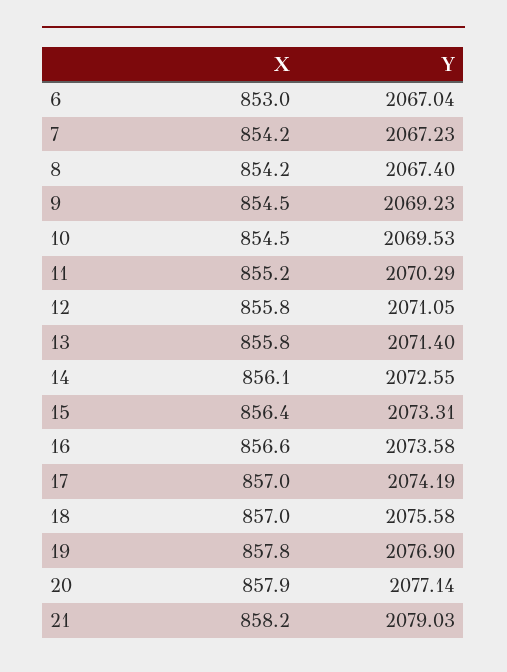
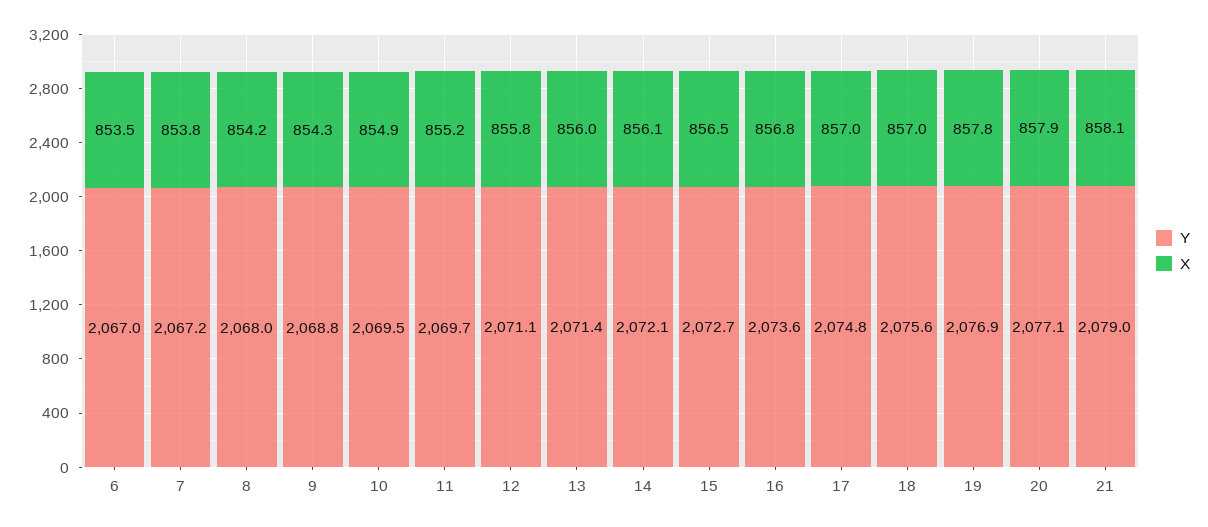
X, 6: 853 -> 853.5
X, 7: 854.2 -> 853.8
Y, 8: 2067.4 -> 2068
X, 9: 854.5 -> 854.3
Y, 9: 2069.23 -> 2068.8
X, 10: 854.5 -> 854.9
Y, 11: 2070.29 -> 2069.7
X, 13: 855.8 -> 856
Y, 14: 2072.55 -> 2072.1
X, 15: 856.4 -> 856.5
Y, 15: 2073.31 -> 2072.7
X, 16: 856.6 -> 856.8
Y, 17: 2074.19 -> 2074.8
X, 21: 858.2 -> 858.1

